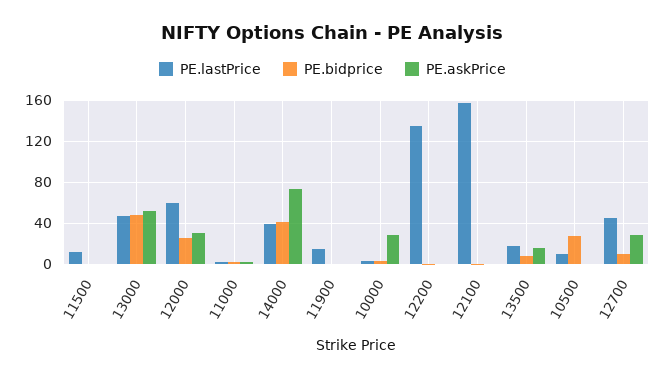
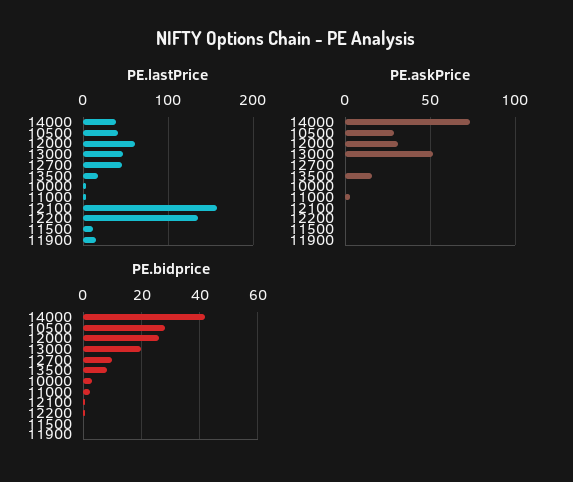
PE.bidprice, 13000: 50 -> 20
PE.askPrice, 10000: 30 -> 0
PE.lastPrice, 10500: 10 -> 40
PE.askPrice, 10500: 0 -> 30
PE.askPrice, 12700: 30 -> 0

